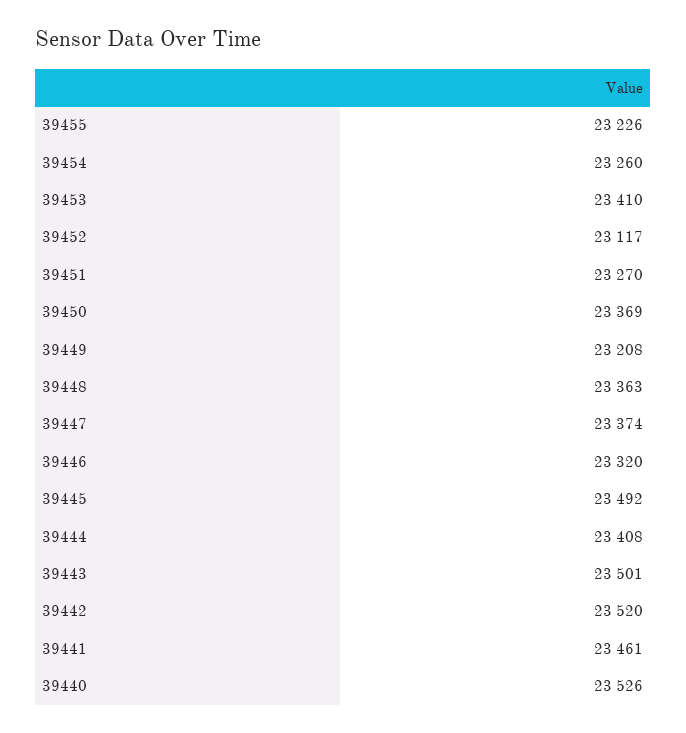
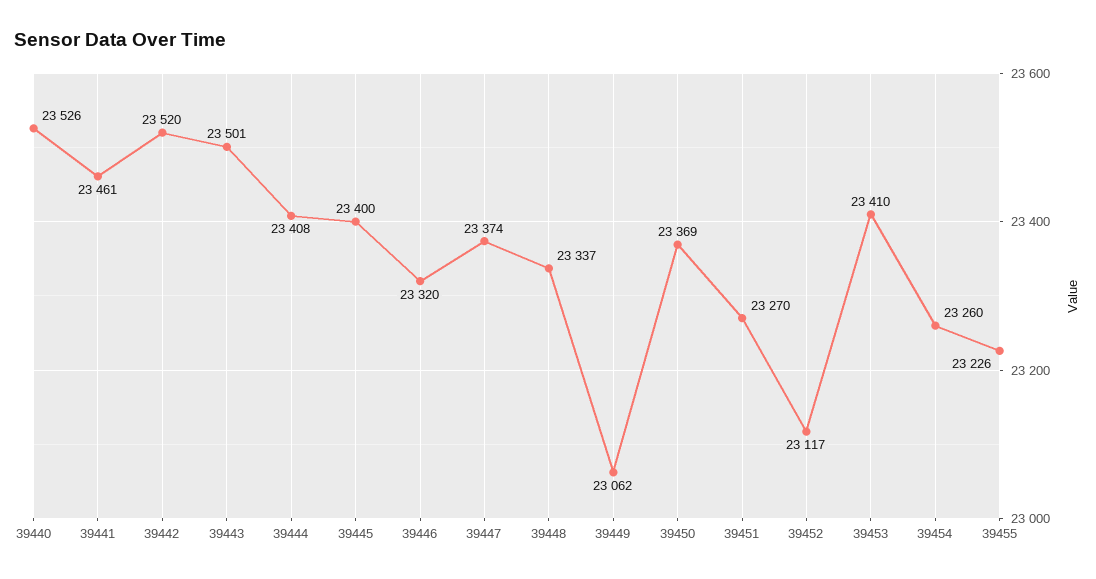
39449: 23208 -> 23062
39448: 23363 -> 23337
39445: 23492 -> 23400

